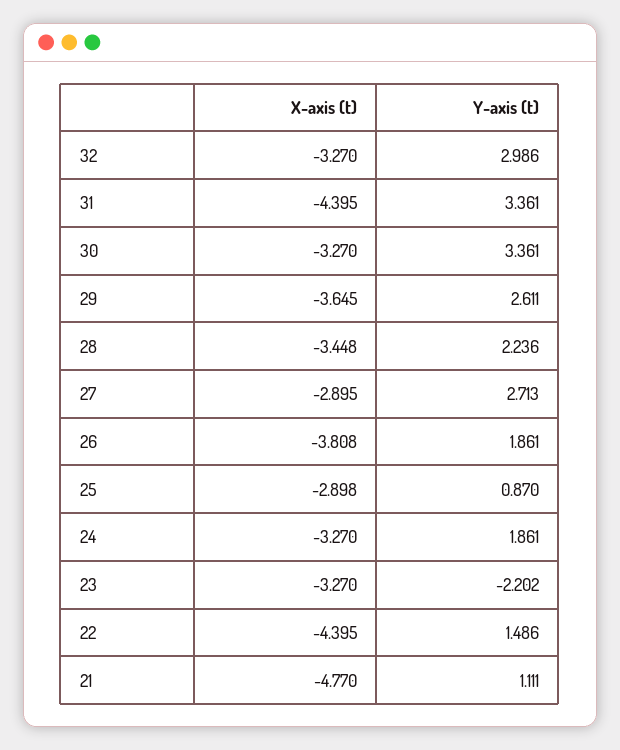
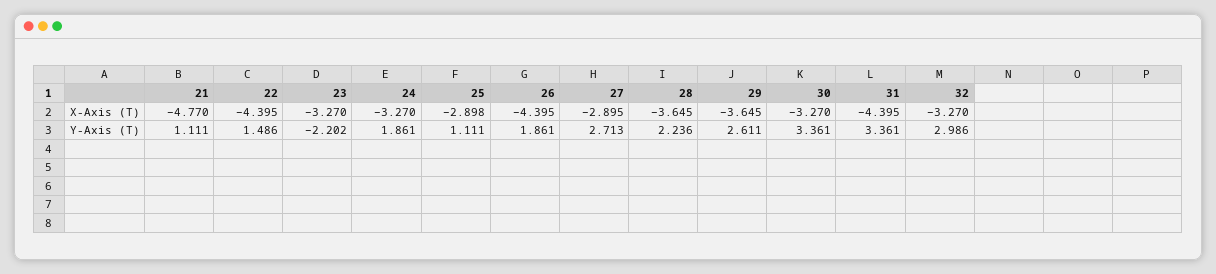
X-axis (t), 28: -3.448 -> -3.645
X-axis (t), 26: -3.808 -> -4.395
Y-axis (t), 25: 0.87 -> 1.111

